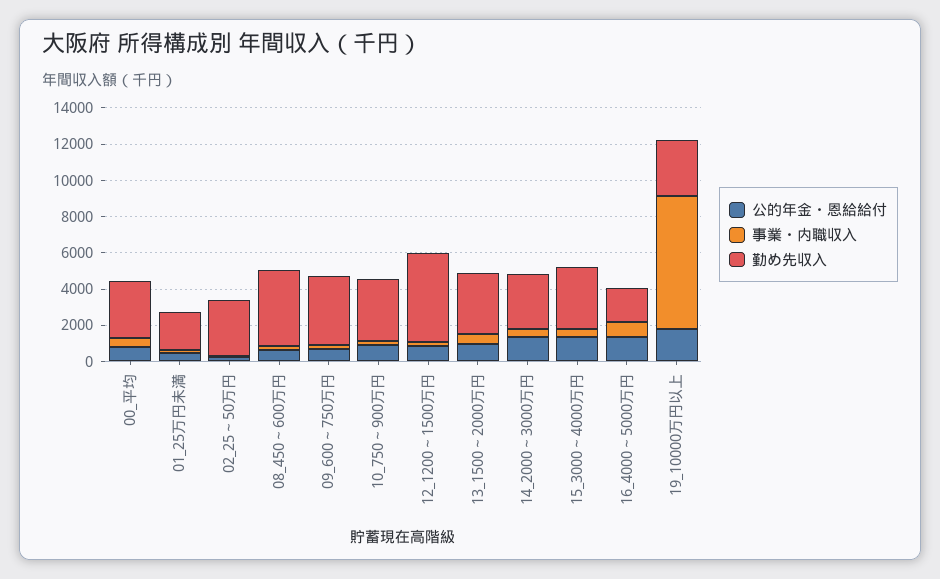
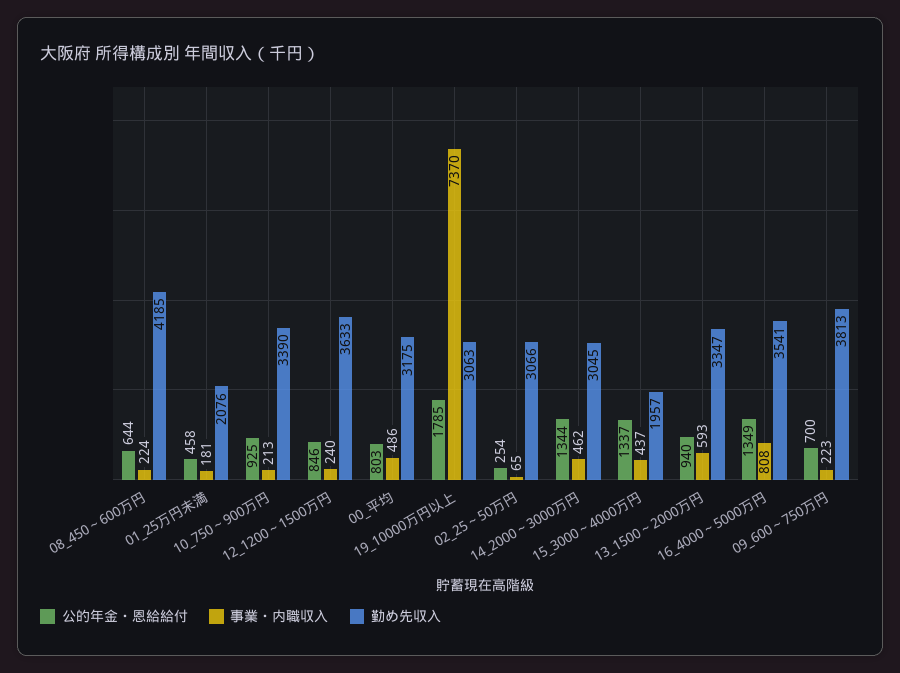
勤め先収入, 12_1200～1500万円: 5000 -> 3633
勤め先収入, 15_3000～4000万円: 3500 -> 1957
勤め先収入, 16_4000～5000万円: 2000 -> 3541

